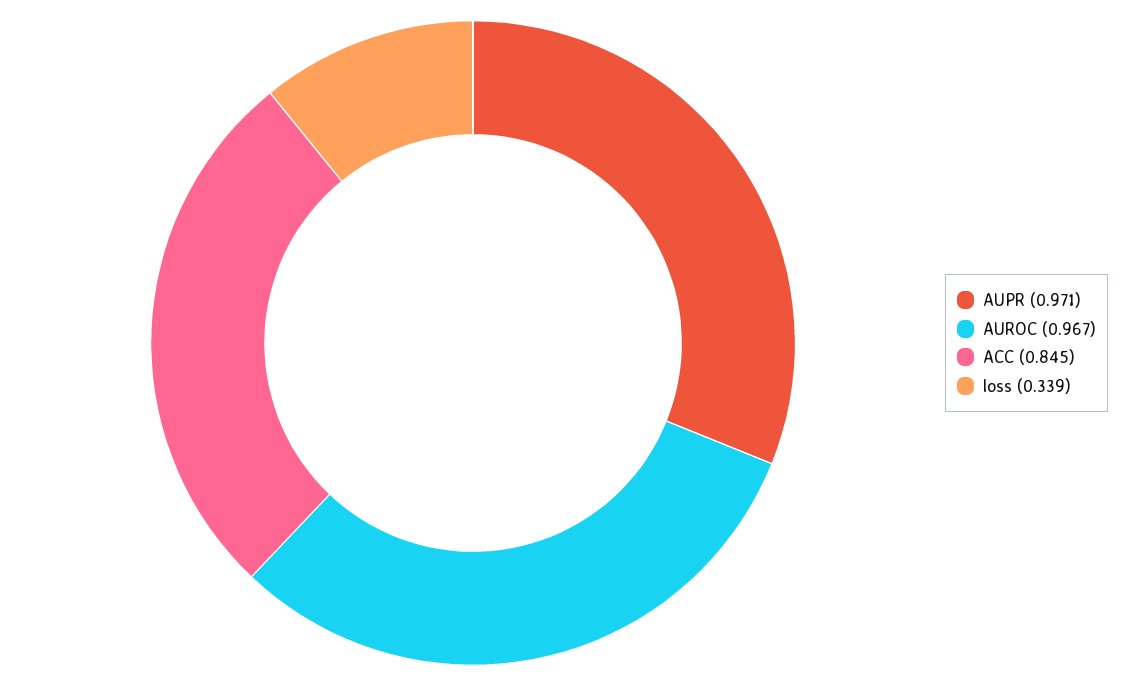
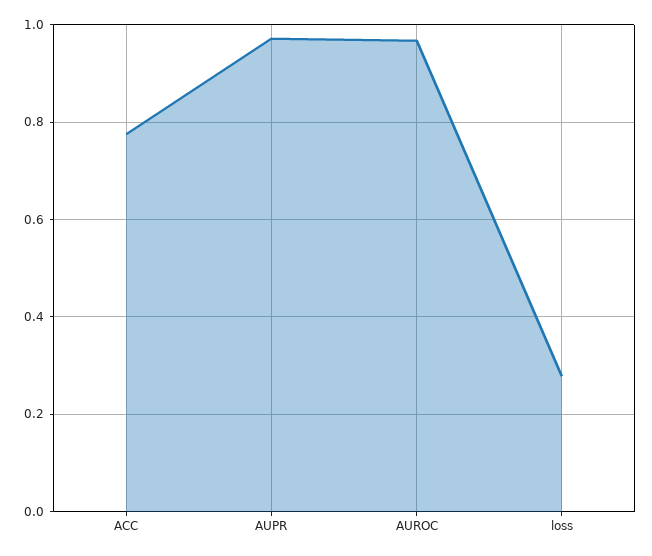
ACC: 0.845 -> 0.78
loss: 0.339 -> 0.28

